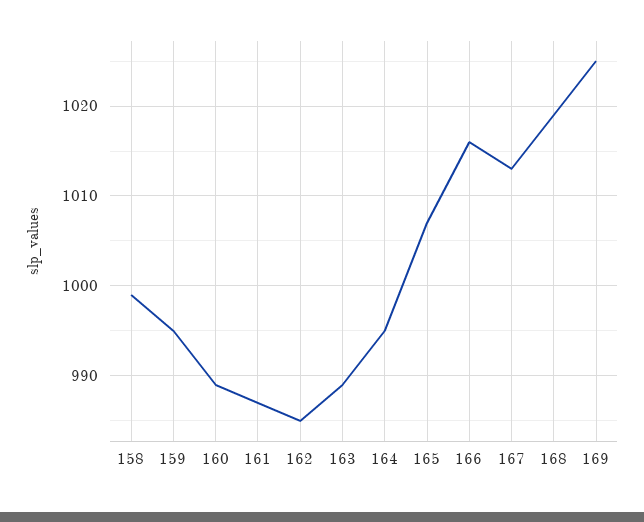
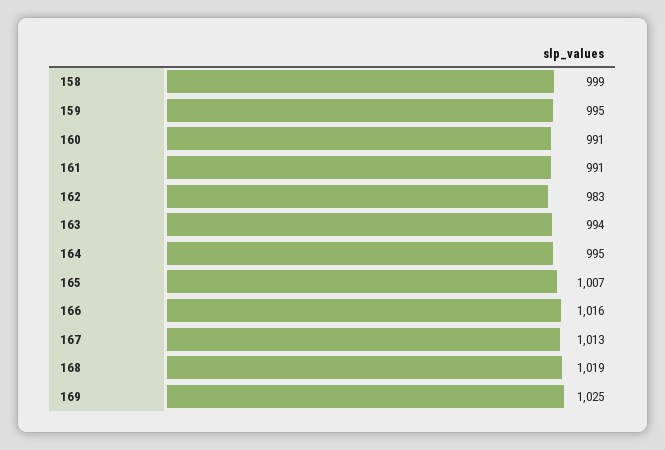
160: 989 -> 991
161: 987 -> 991
162: 985 -> 983
163: 989 -> 994

